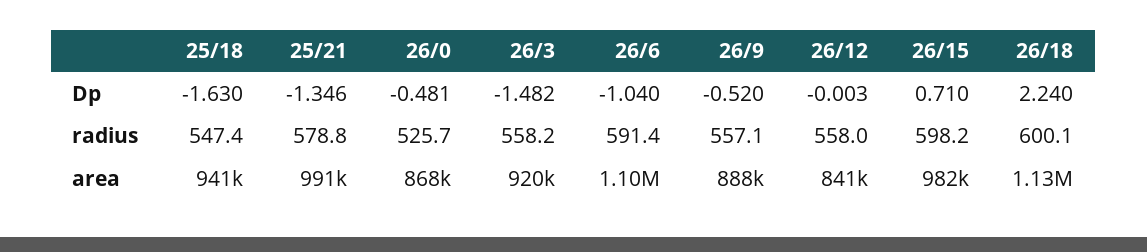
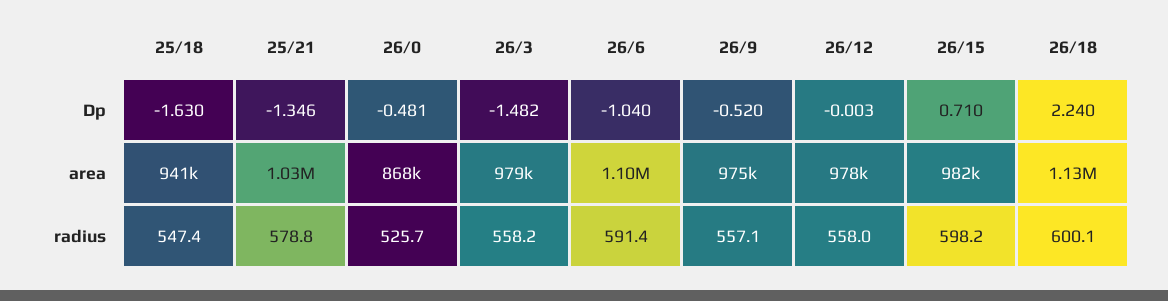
25/21, area: 991000 -> 1030000
26/3, area: 920000 -> 979000
26/9, area: 888000 -> 975000
26/12, area: 841000 -> 978000

